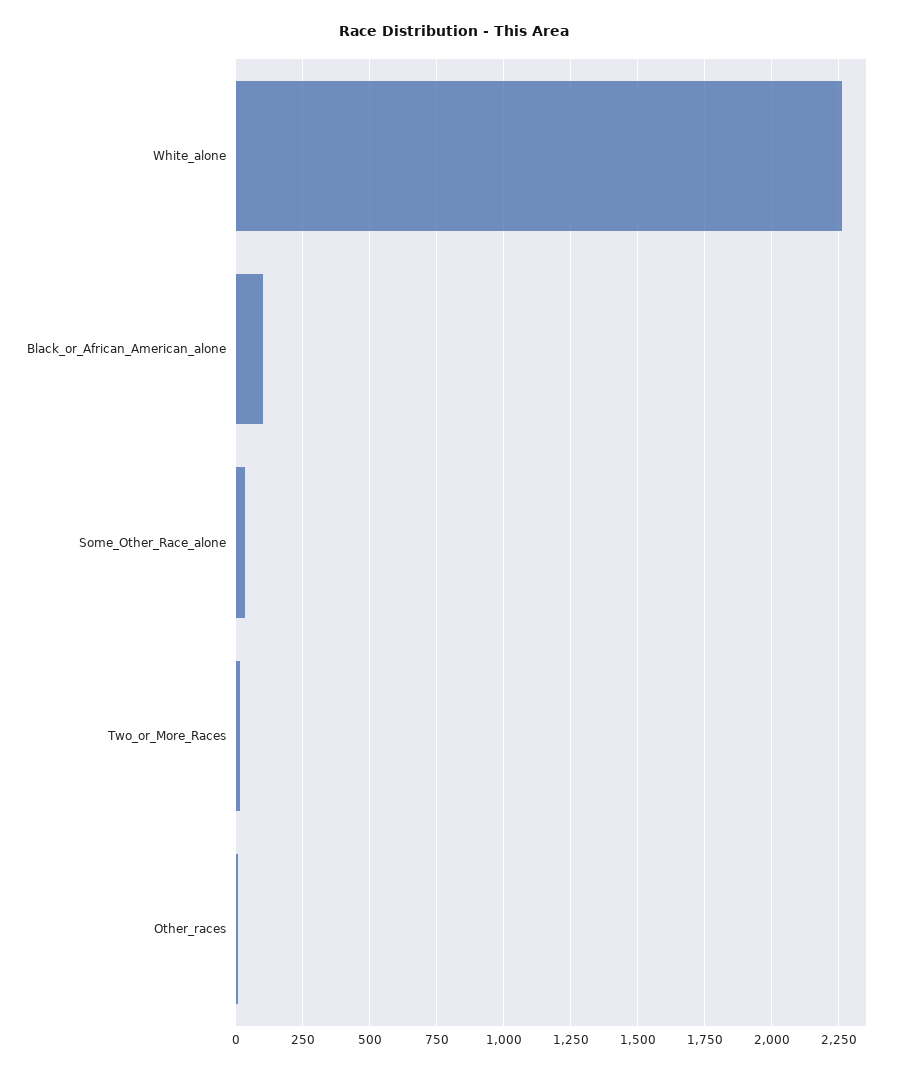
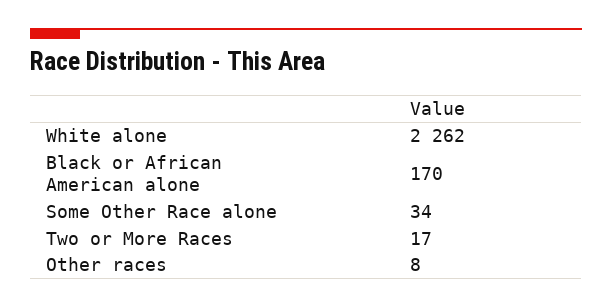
Black_or_African_American_alone: 100 -> 170

